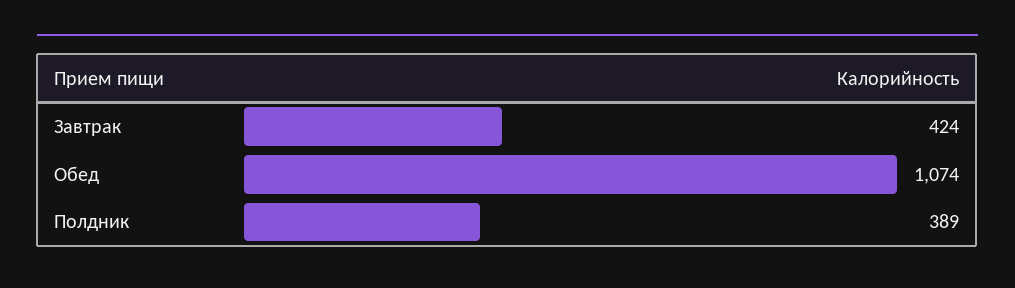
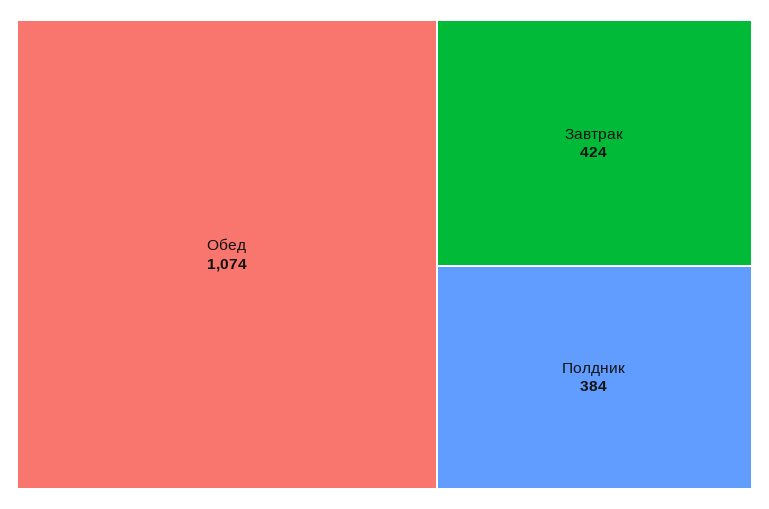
Полдник: 389 -> 384

